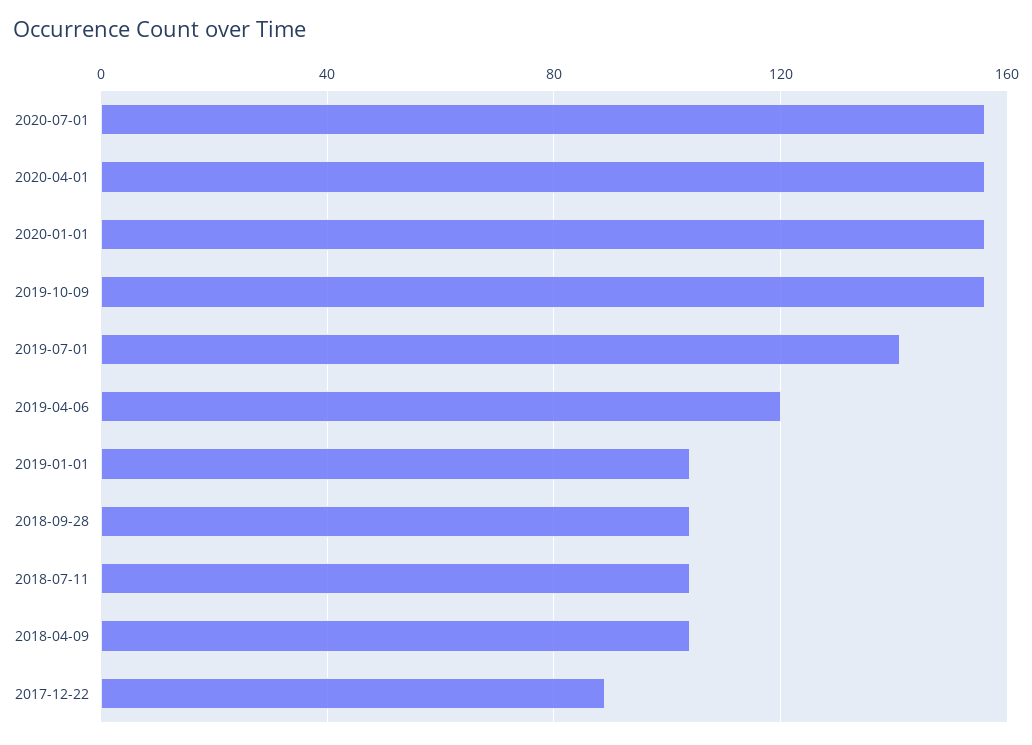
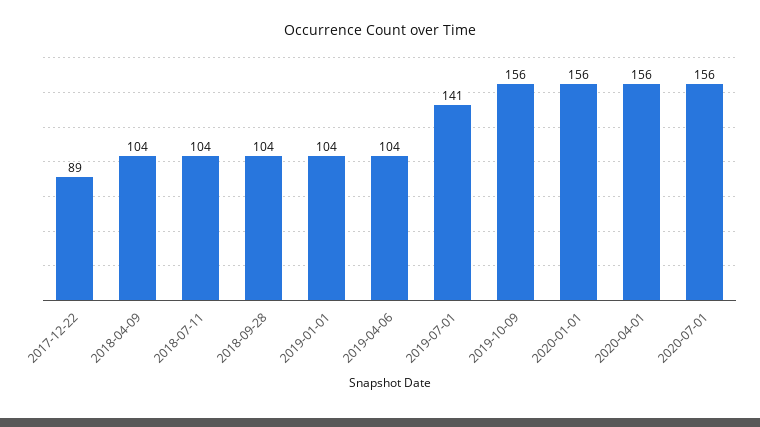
2019-04-06: 120 -> 104

